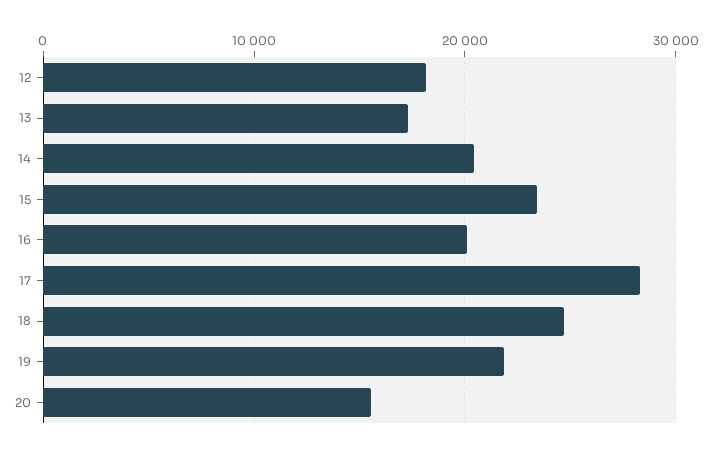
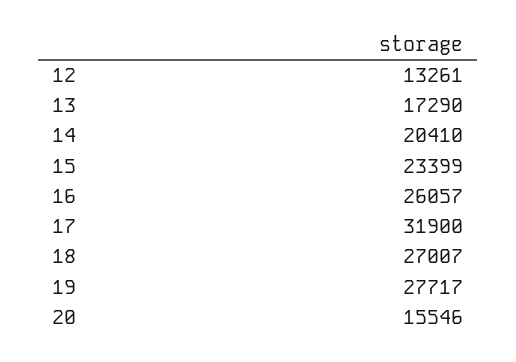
12: 18000 -> 13261
16: 20000 -> 26057
17: 28000 -> 31900
18: 25000 -> 27007
19: 22000 -> 27717

